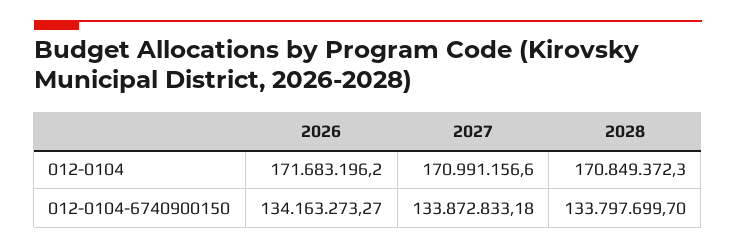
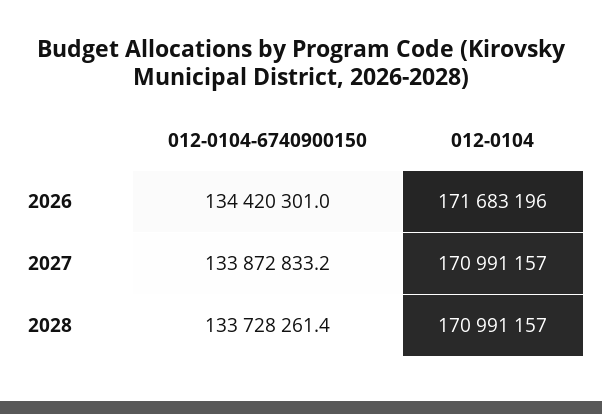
2028, 012-0104: 170849372.3 -> 170991157
2026, 012-0104-6740900150: 134163273.27 -> 134420301
2028, 012-0104-6740900150: 133797699.7 -> 133728261.4

